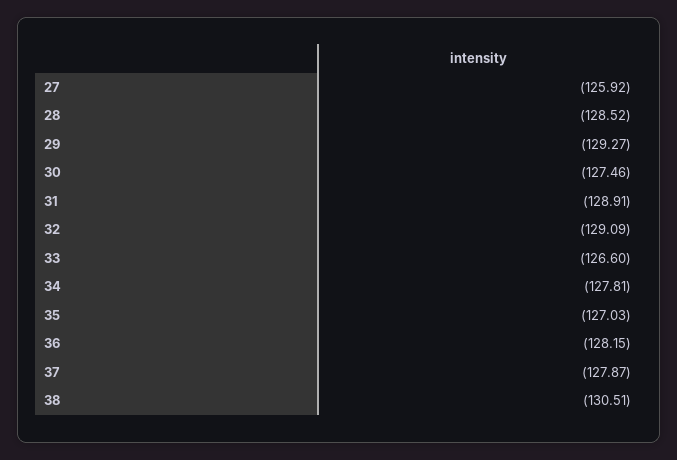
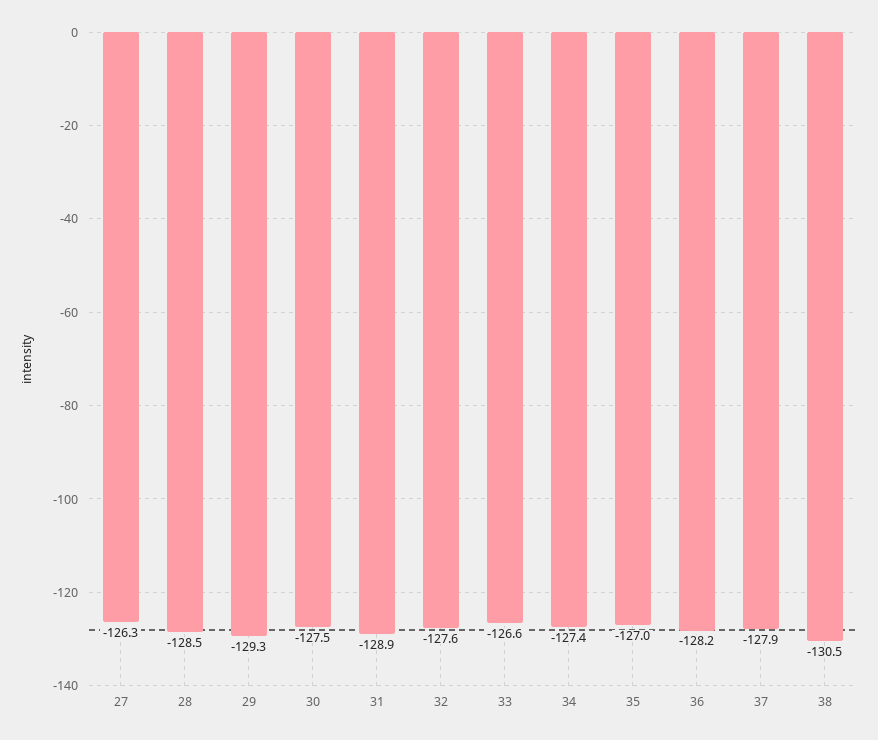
27: -125.92 -> -126.3
32: -129.09 -> -127.6
34: -127.81 -> -127.4

